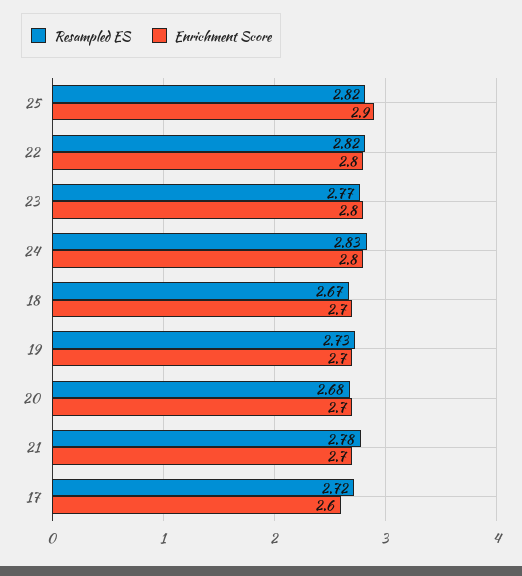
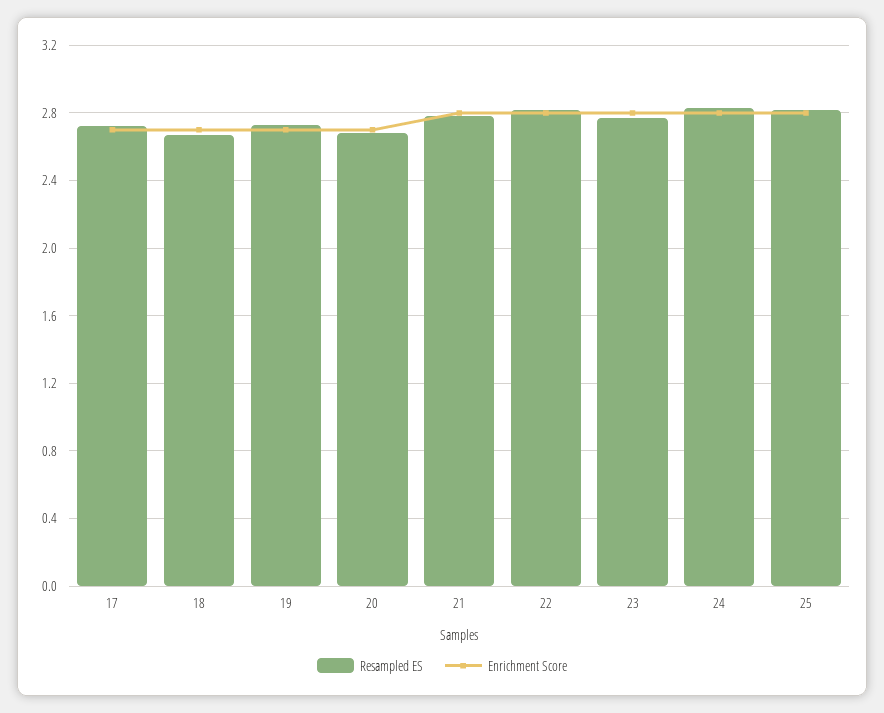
Enrichment Score, 25: 2.9 -> 2.8
Enrichment Score, 21: 2.7 -> 2.8
Enrichment Score, 17: 2.6 -> 2.7

